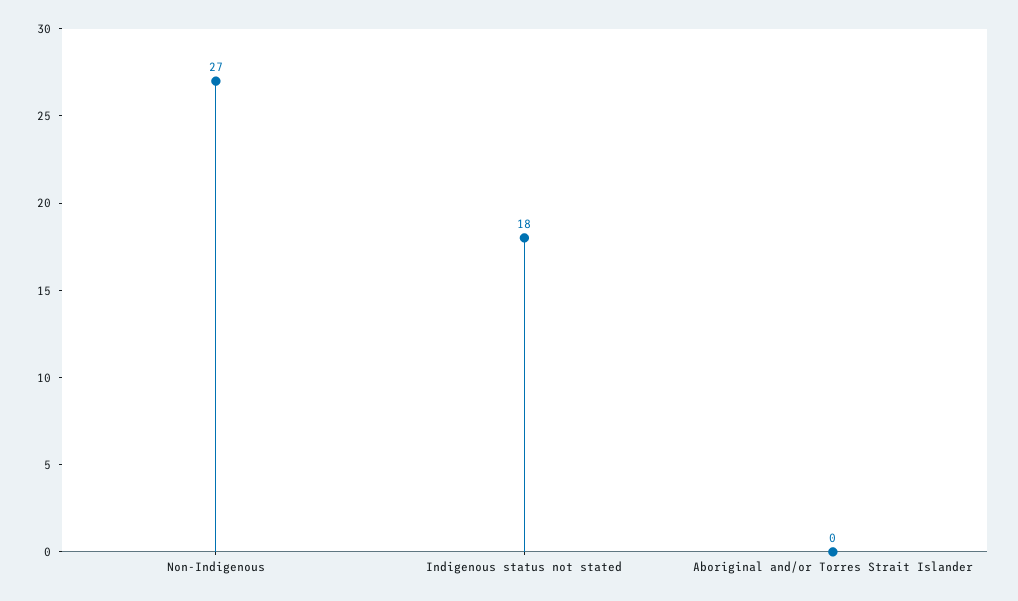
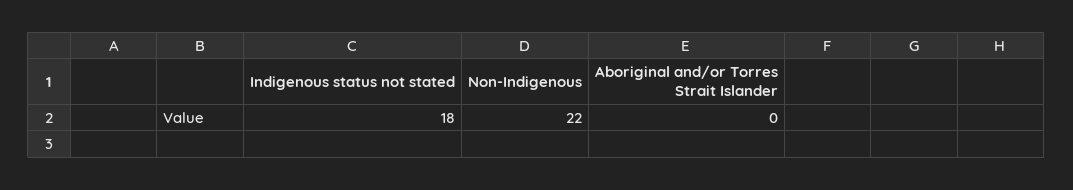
Non-Indigenous: 27 -> 22

